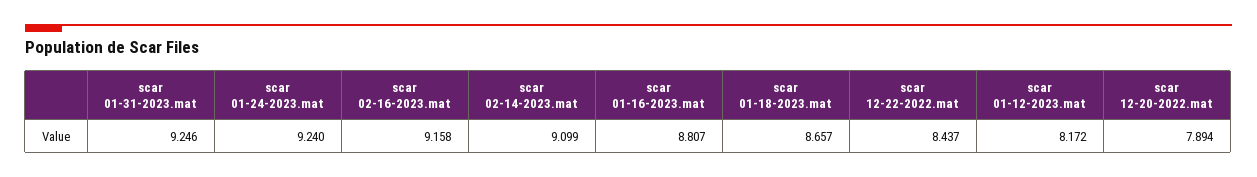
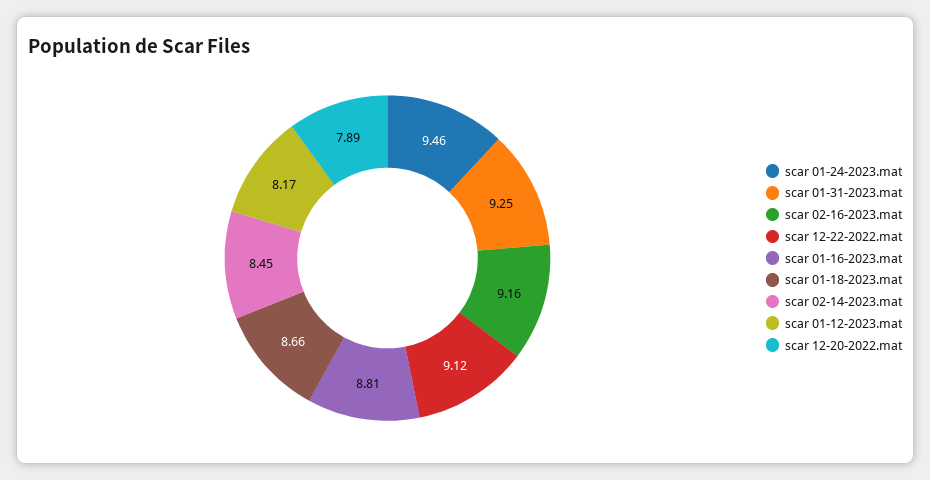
scar 01-24-2023.mat: 9.24 -> 9.46
scar 02-14-2023.mat: 9.099 -> 8.45
scar 12-22-2022.mat: 8.437 -> 9.12

